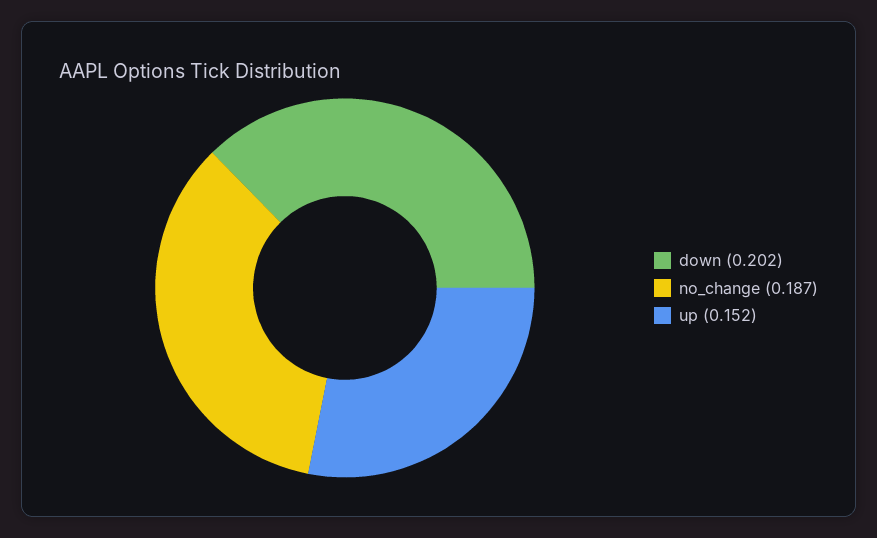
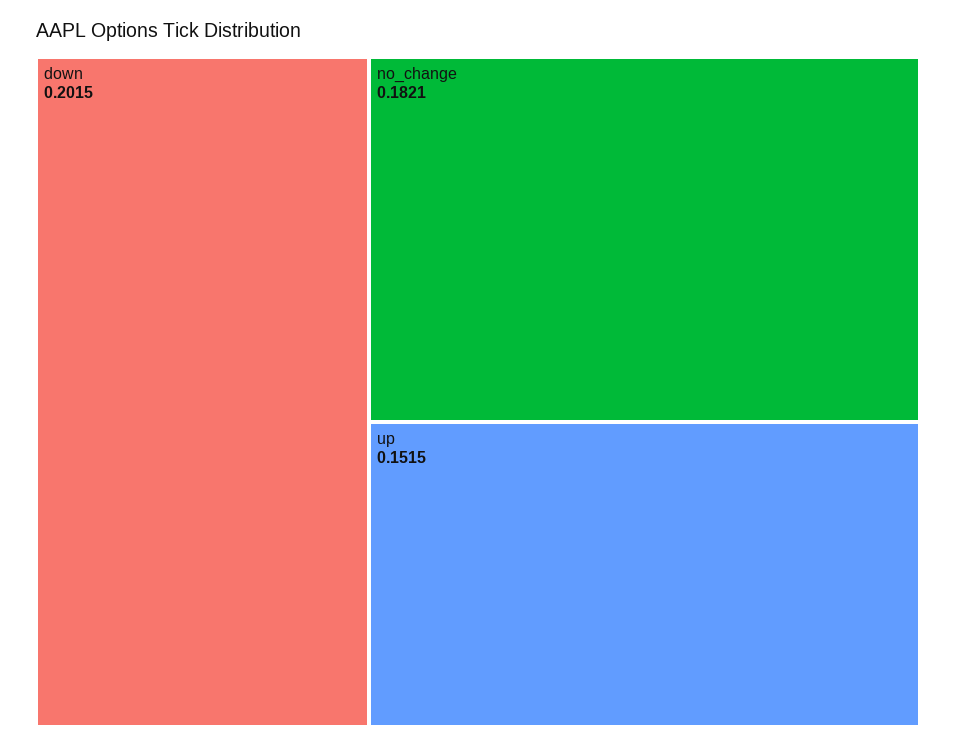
no_change: 0.187 -> 0.1821

